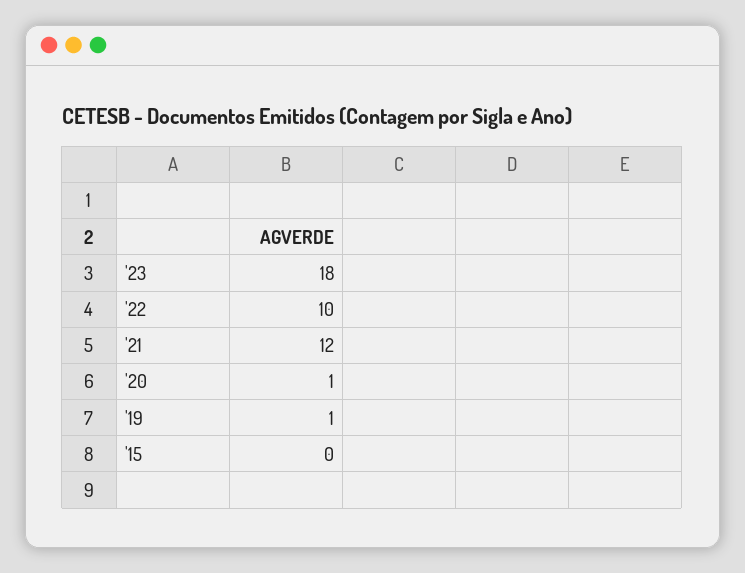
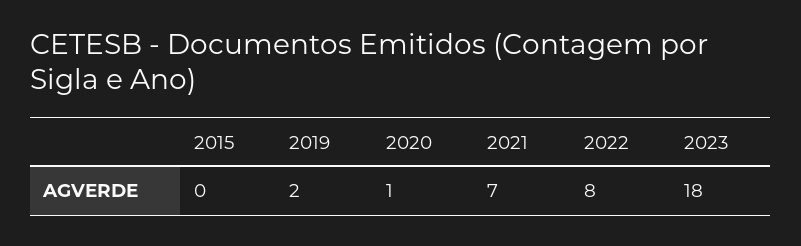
'22: 10 -> 8
'21: 12 -> 7
'19: 1 -> 2

